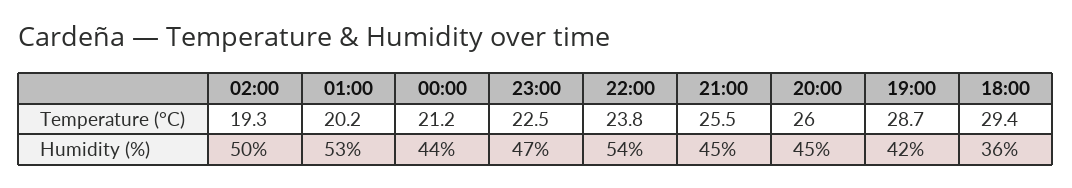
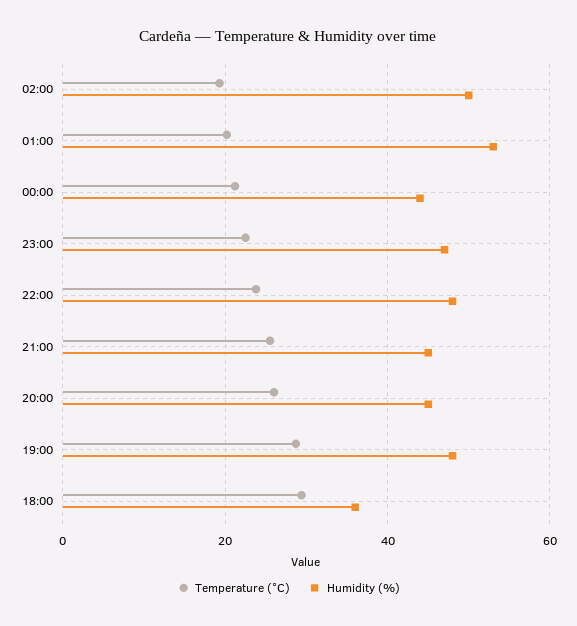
Humidity (%), 22:00: 54 -> 48
Humidity (%), 19:00: 42 -> 48

